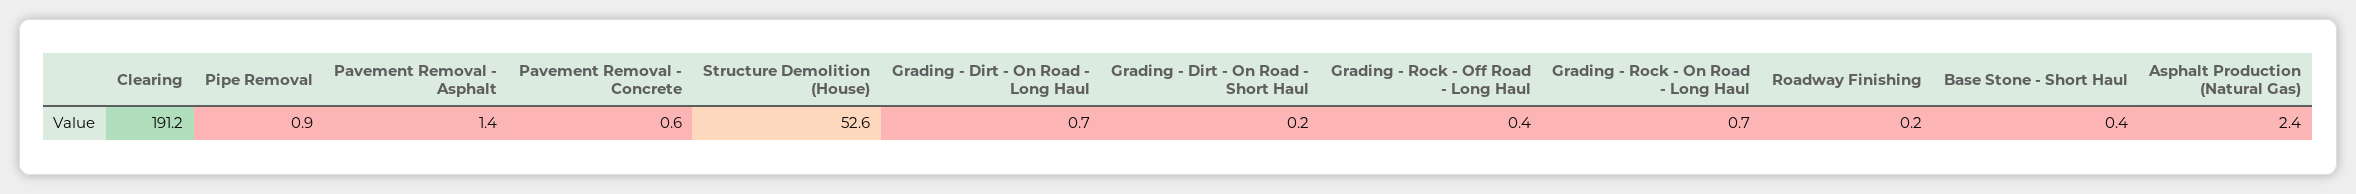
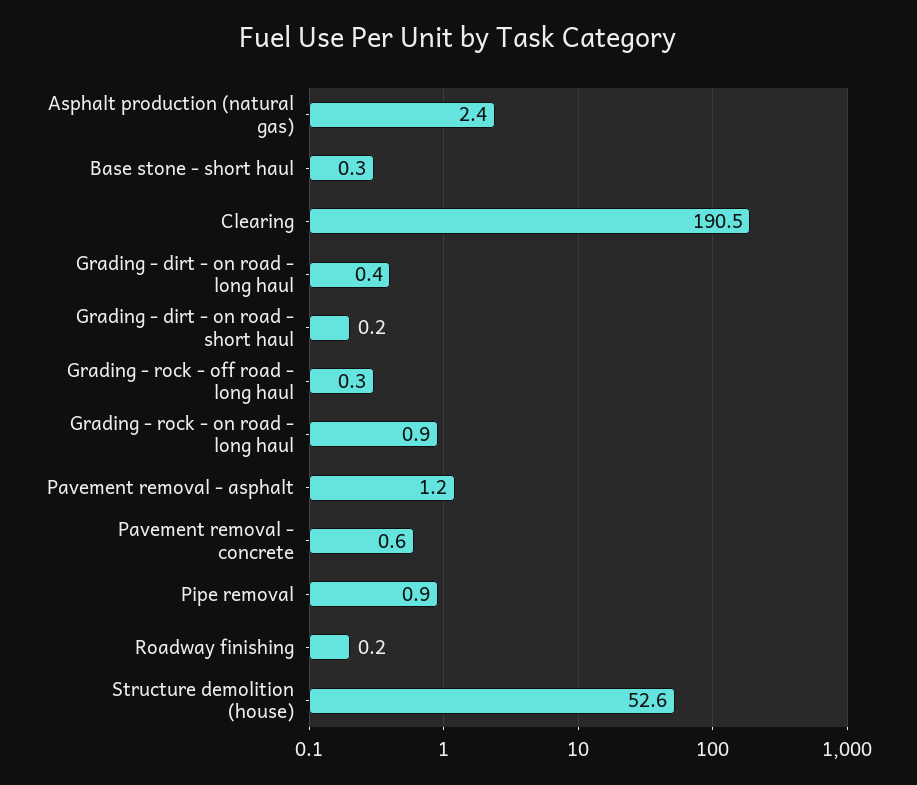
Clearing: 191.2 -> 190.5
Pavement Removal - Asphalt: 1.4 -> 1.2
Grading - Dirt - On Road - Long Haul: 0.7 -> 0.4
Grading - Rock - Off Road - Long Haul: 0.4 -> 0.3
Grading - Rock - On Road - Long Haul: 0.7 -> 0.9
Base Stone - Short Haul: 0.4 -> 0.3

